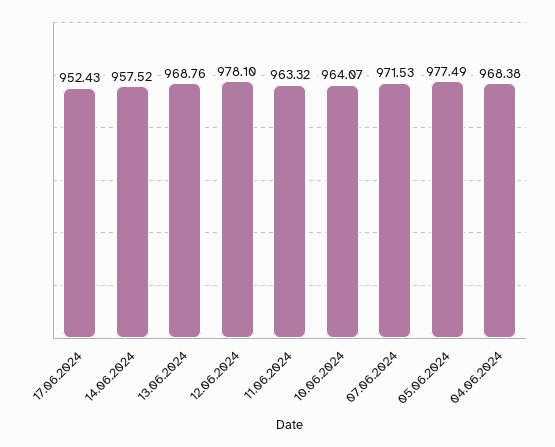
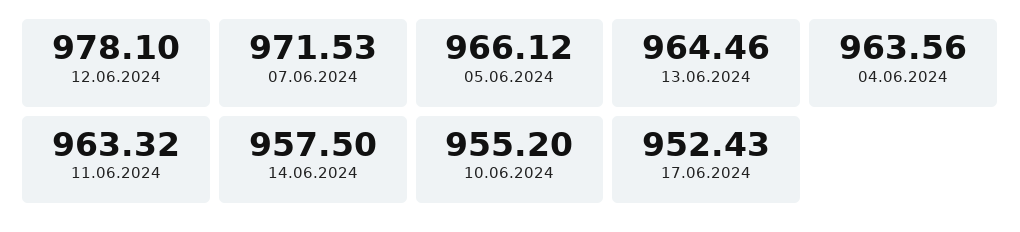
14.06.2024: 957.52 -> 957.5
13.06.2024: 968.76 -> 964.46
10.06.2024: 964.07 -> 955.2
05.06.2024: 977.49 -> 966.12
04.06.2024: 968.38 -> 963.56

